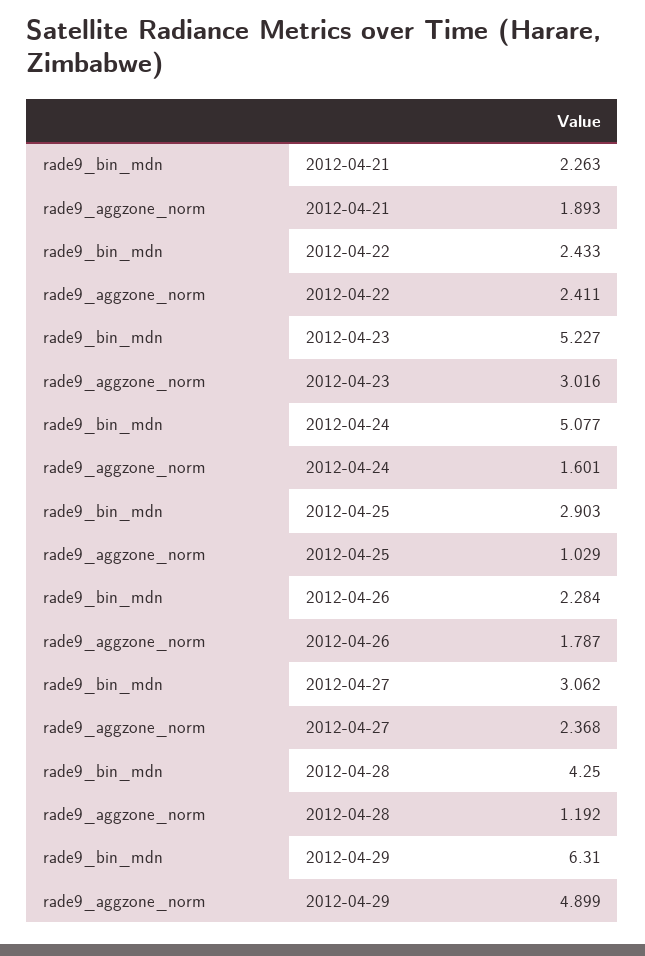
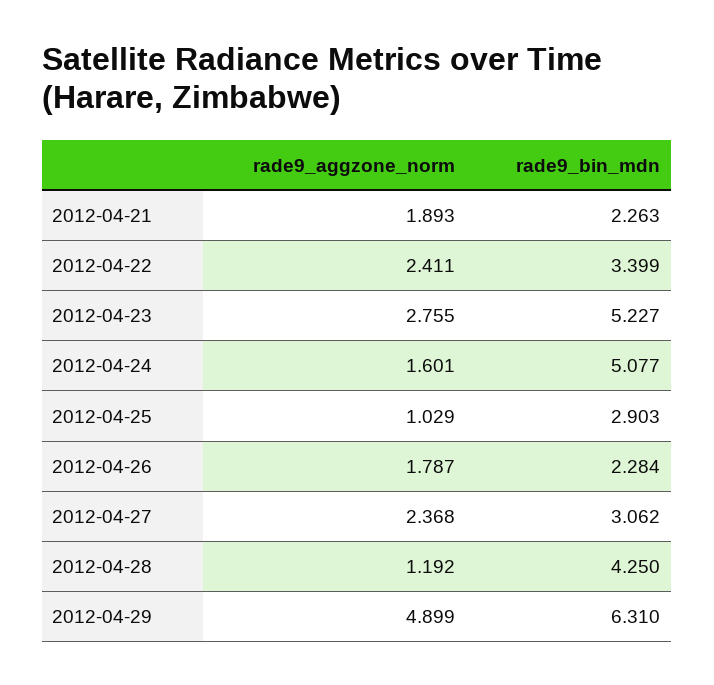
rade9_bin_mdn, 2012-04-22: 2.433 -> 3.399
rade9_aggzone_norm, 2012-04-23: 3.016 -> 2.755

